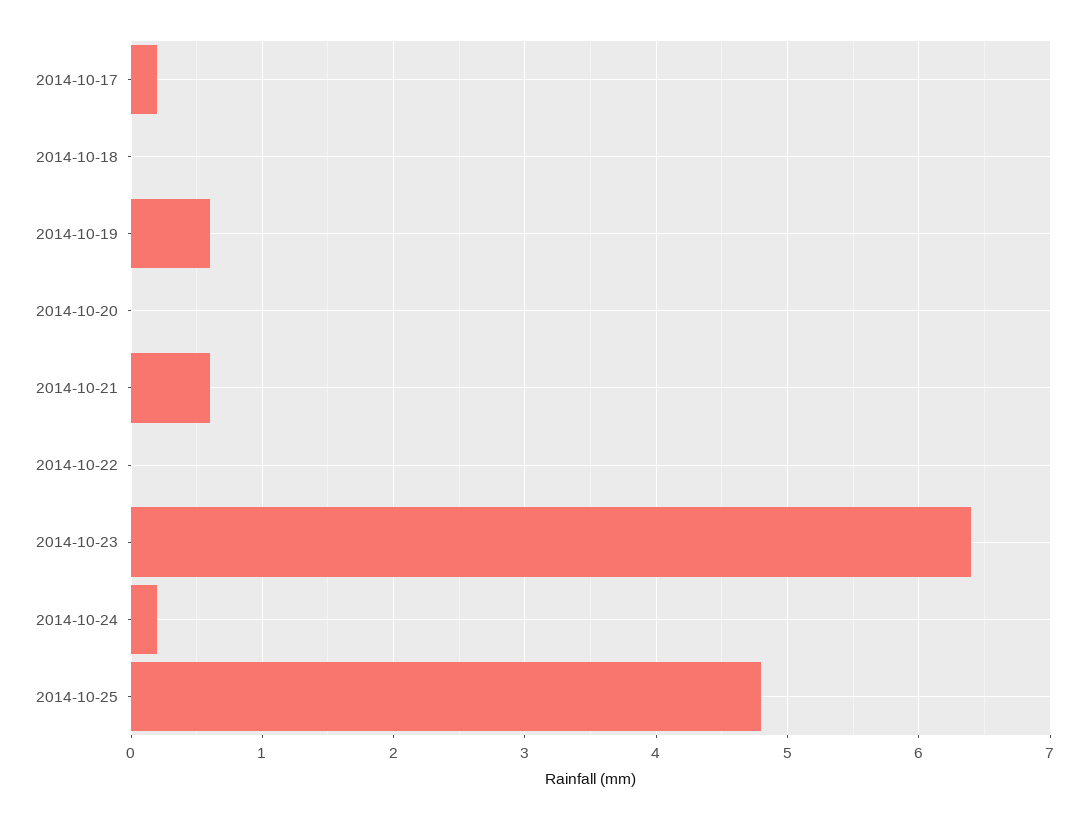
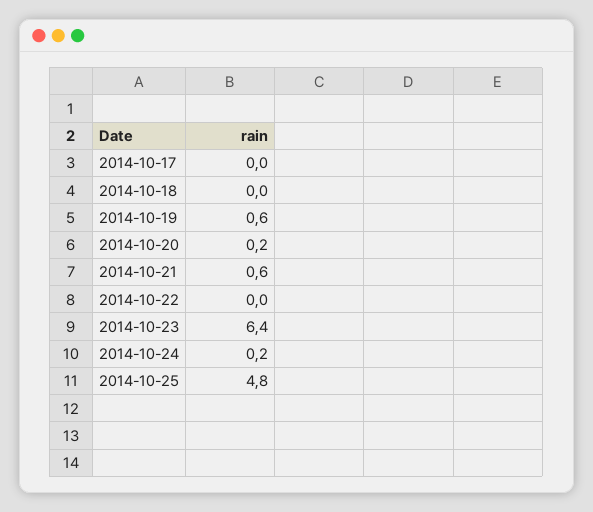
2014-10-17: 0.2 -> 0
2014-10-20: 0 -> 0.2

